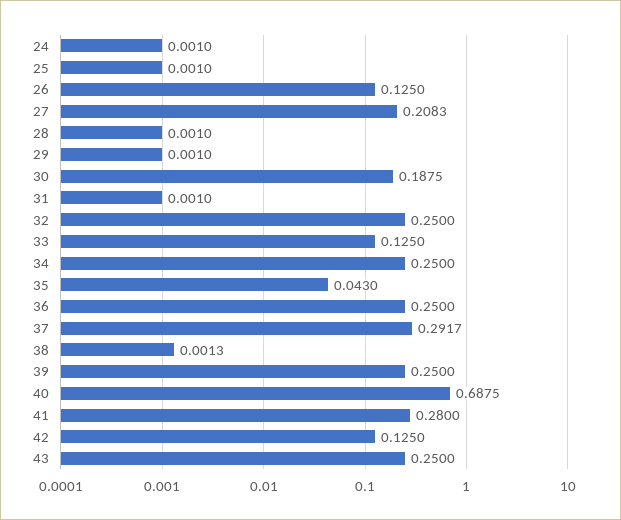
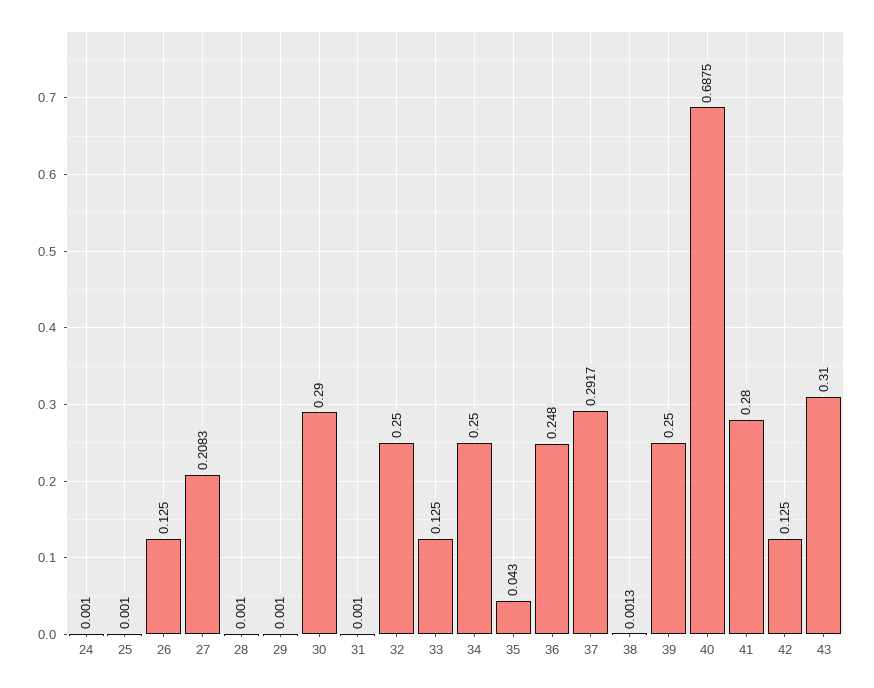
30: 0.1875 -> 0.29
36: 0.25 -> 0.248
43: 0.25 -> 0.31

